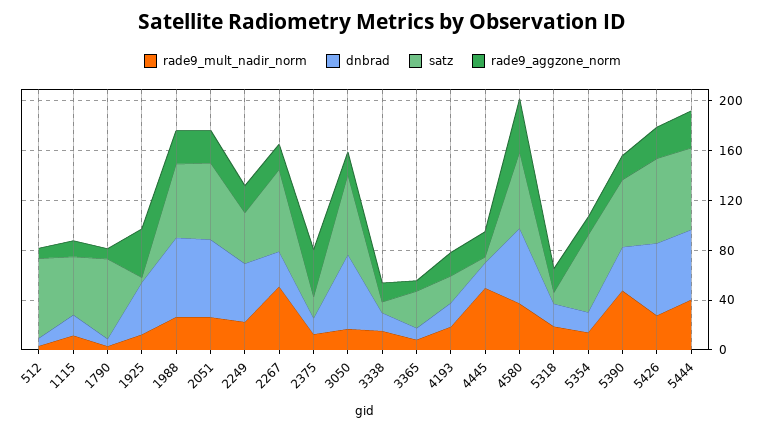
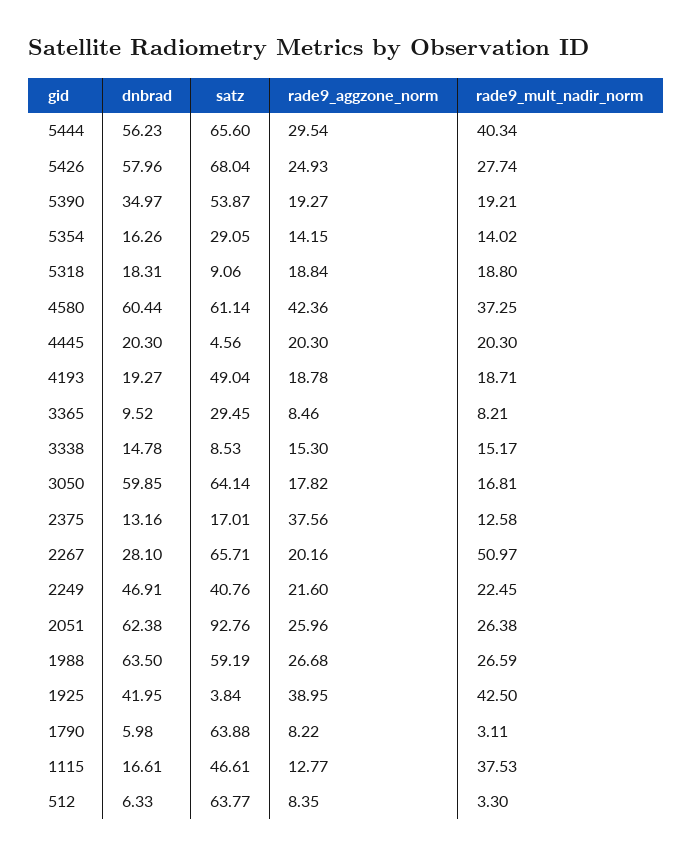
rade9_mult_nadir_norm, 1115: 10 -> 37.53
rade9_mult_nadir_norm, 1925: 10 -> 42.5
satz, 2051: 60 -> 92.76
satz, 4193: 20 -> 49.04
rade9_mult_nadir_norm, 4445: 50 -> 20.3
satz, 5354: 60 -> 29.05
rade9_mult_nadir_norm, 5390: 50 -> 19.21

